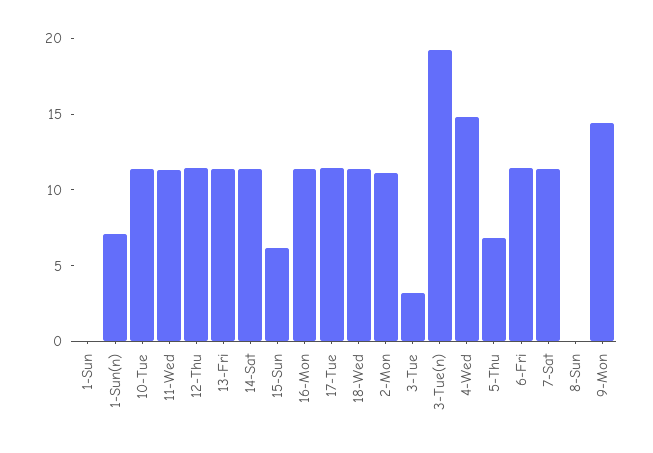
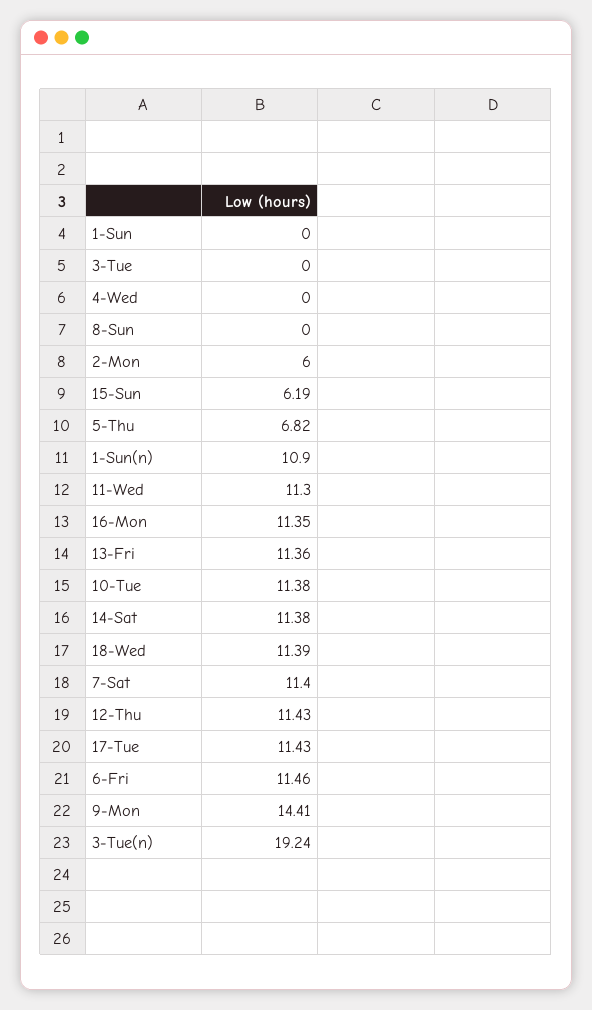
1-Sun(n): 7 -> 10.9
2-Mon: 11 -> 6
3-Tue: 3 -> 0
4-Wed: 15 -> 0

